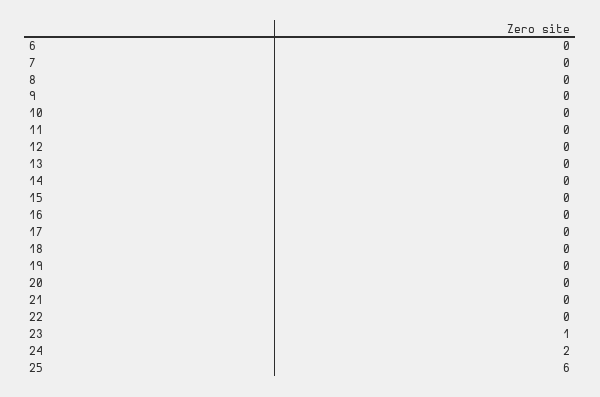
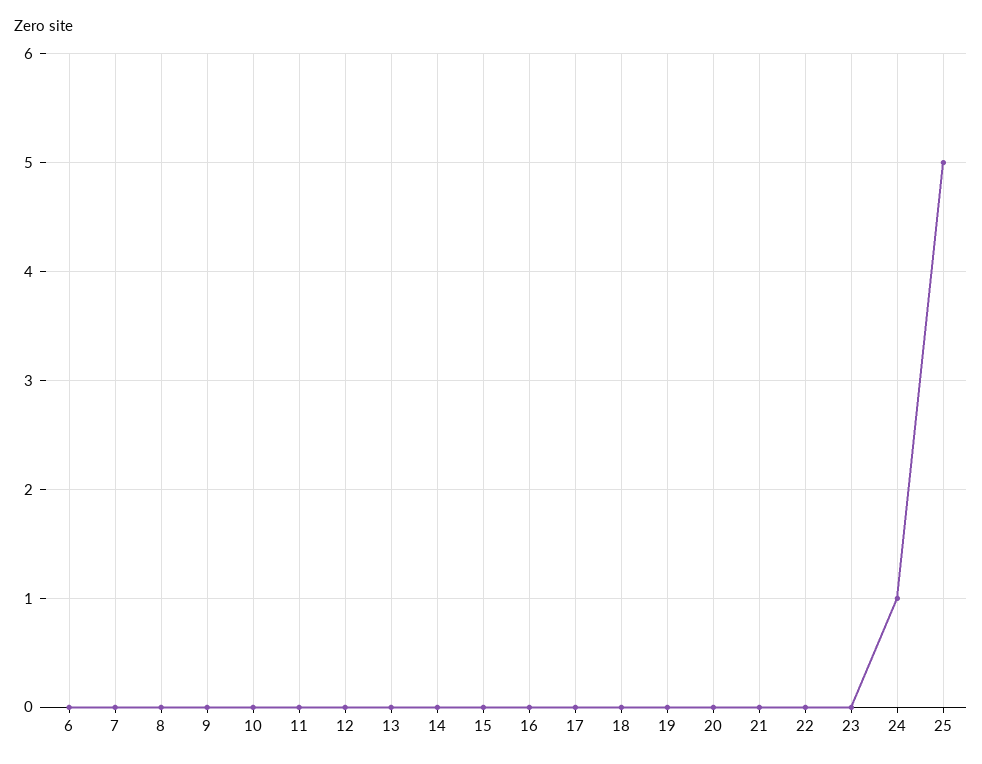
23: 1 -> 0
24: 2 -> 1
25: 6 -> 5

